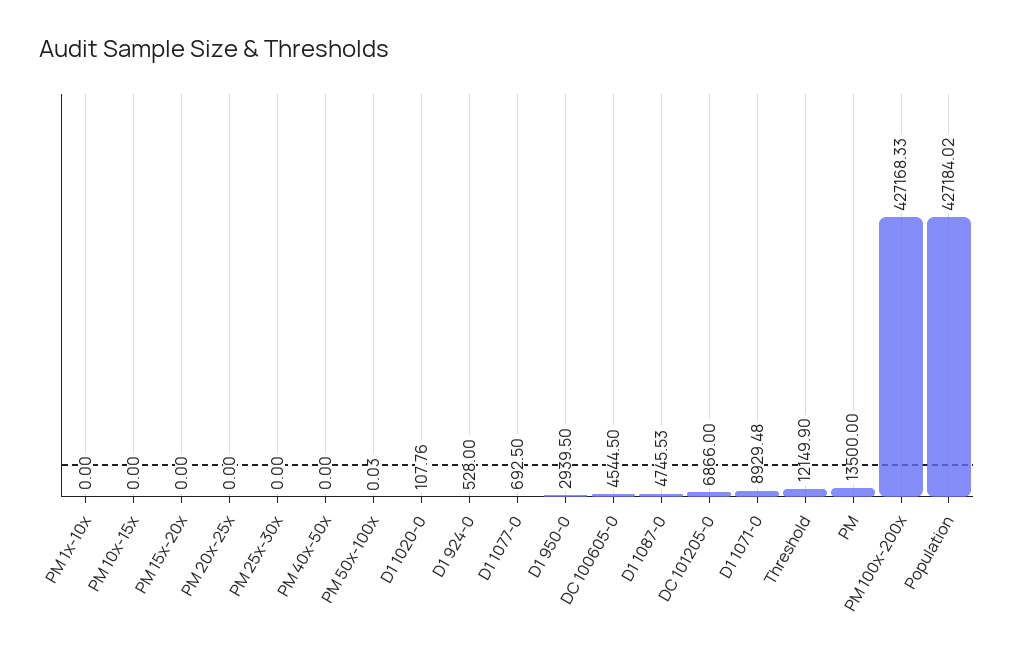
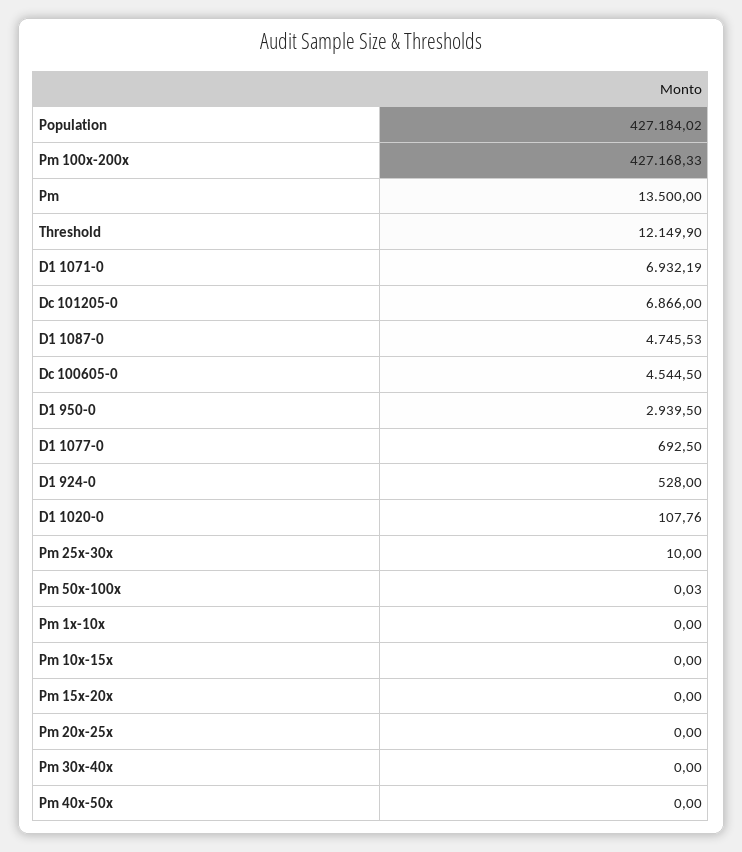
PM 25x-30x: 0 -> 10
D1 1071-0: 8929.48 -> 6932.19
Pm 30x-40x: none -> 0

